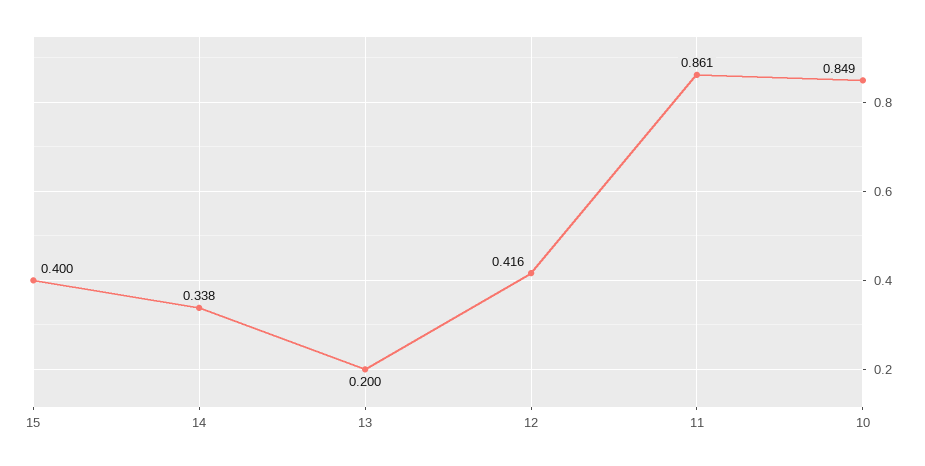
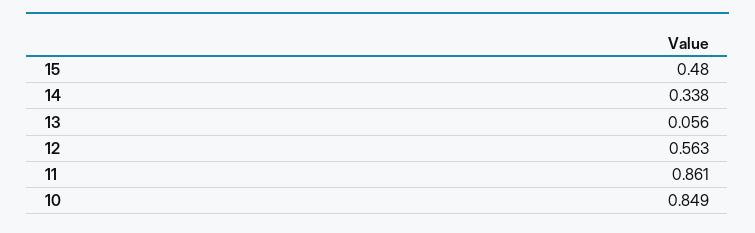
15: 0.4 -> 0.48
13: 0.2 -> 0.056
12: 0.416 -> 0.563

